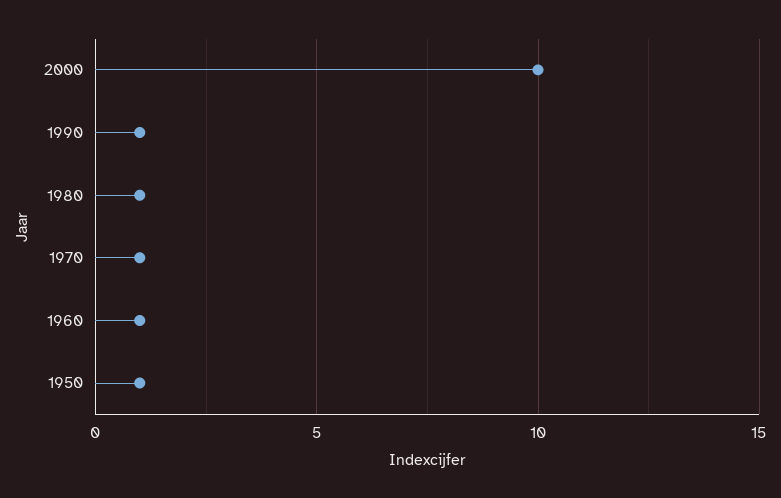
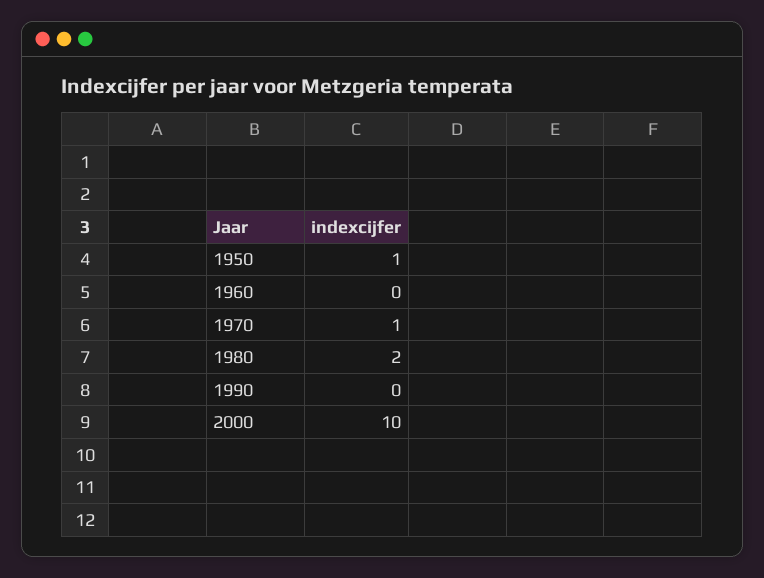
1990: 1 -> 0
1980: 1 -> 2
1960: 1 -> 0

